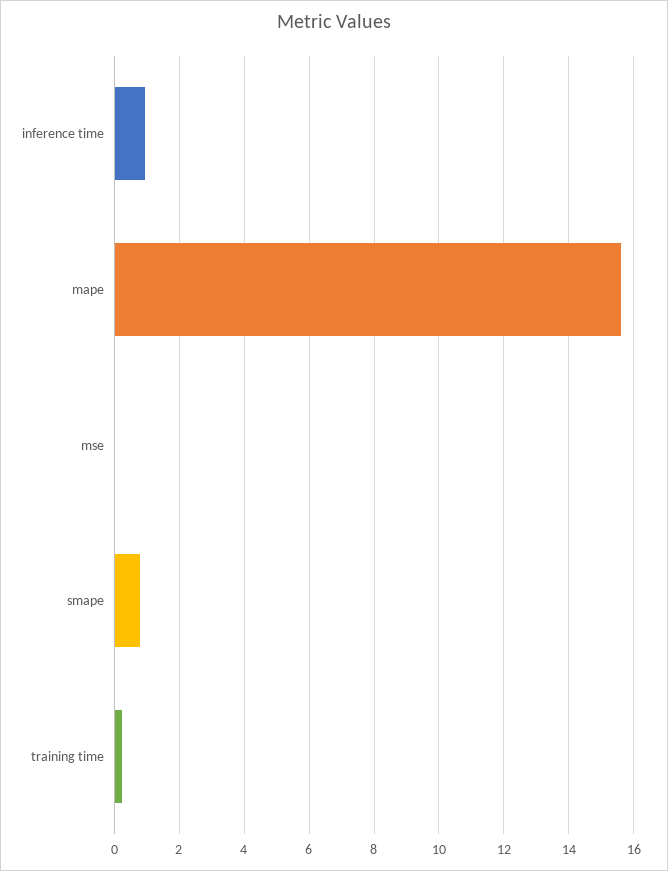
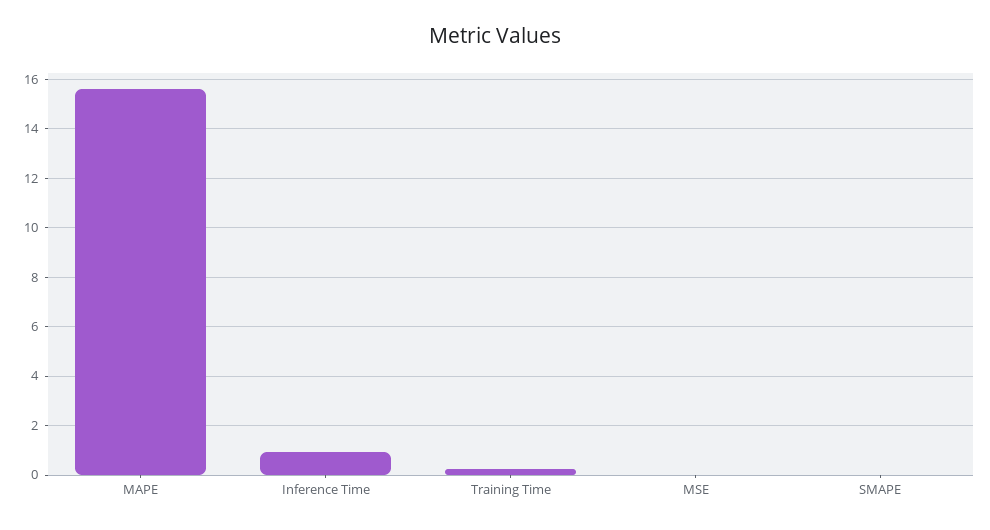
smape: 0.8 -> 0

